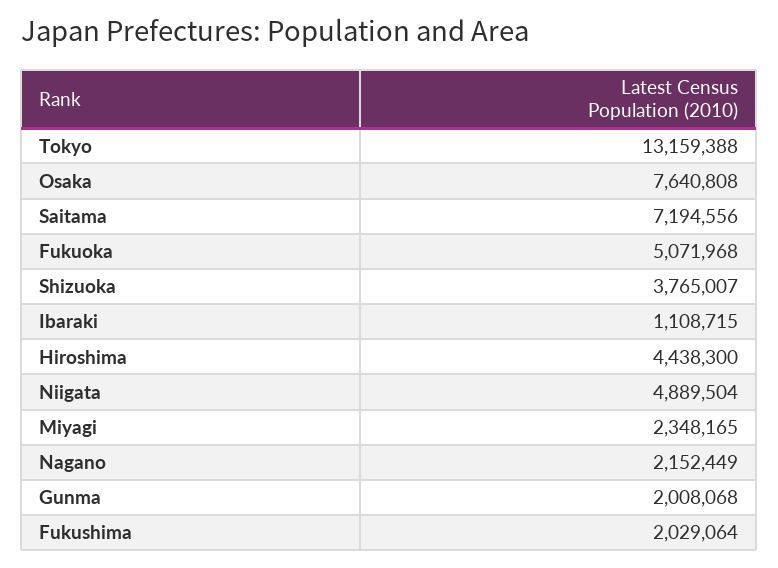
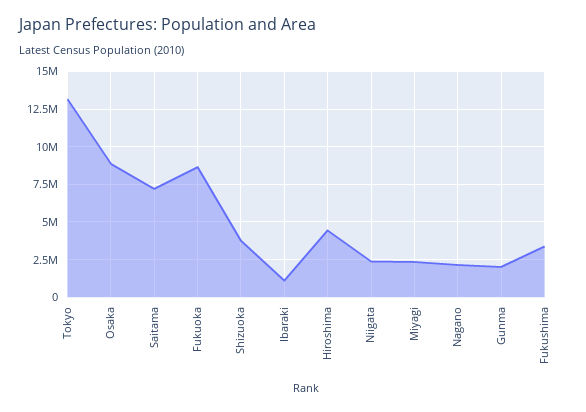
Osaka: 7640808 -> 9000000
Fukuoka: 5071968 -> 8500000
Niigata: 4889504 -> 2500000
Fukushima: 2029064 -> 3500000

